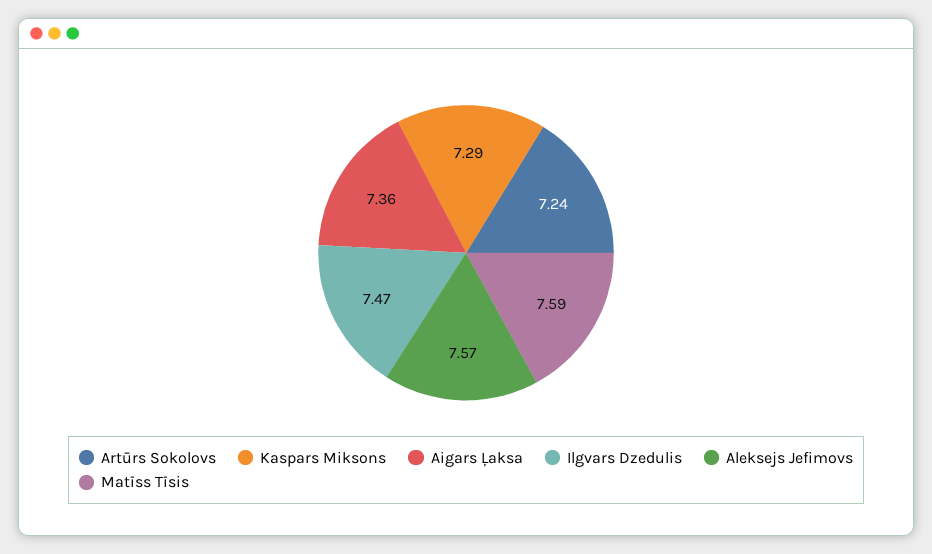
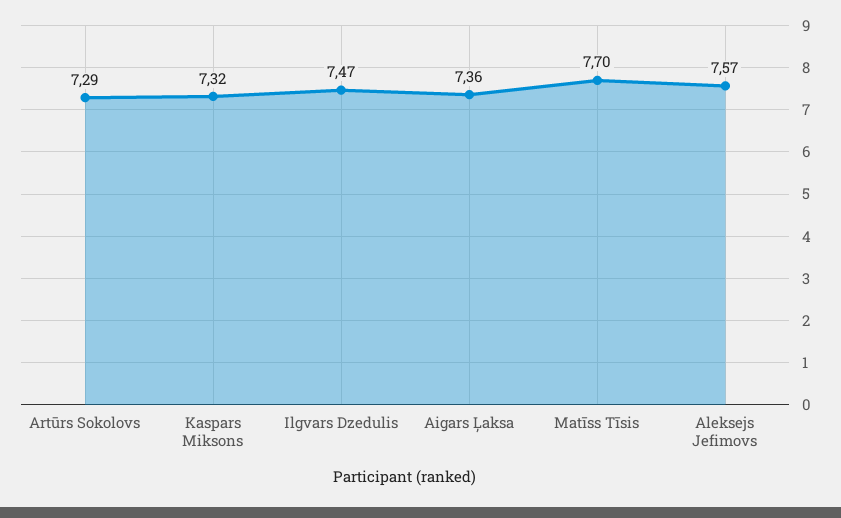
Artūrs Sokolovs: 7.24 -> 7.29
Kaspars Miksons: 7.29 -> 7.32
Matīss Tīsis: 7.59 -> 7.7

